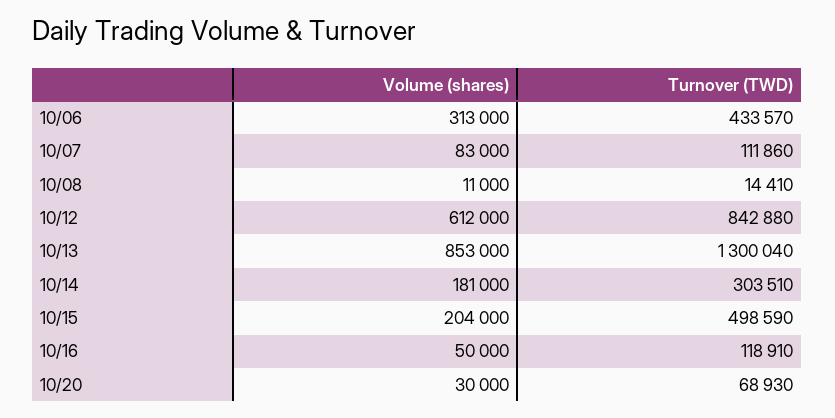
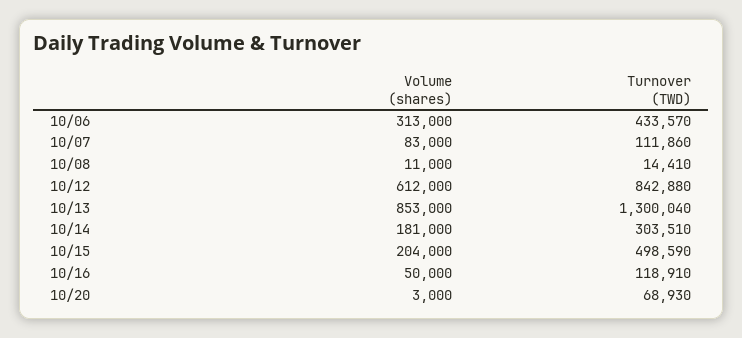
Volume (shares), 10/20: 30000 -> 3000

